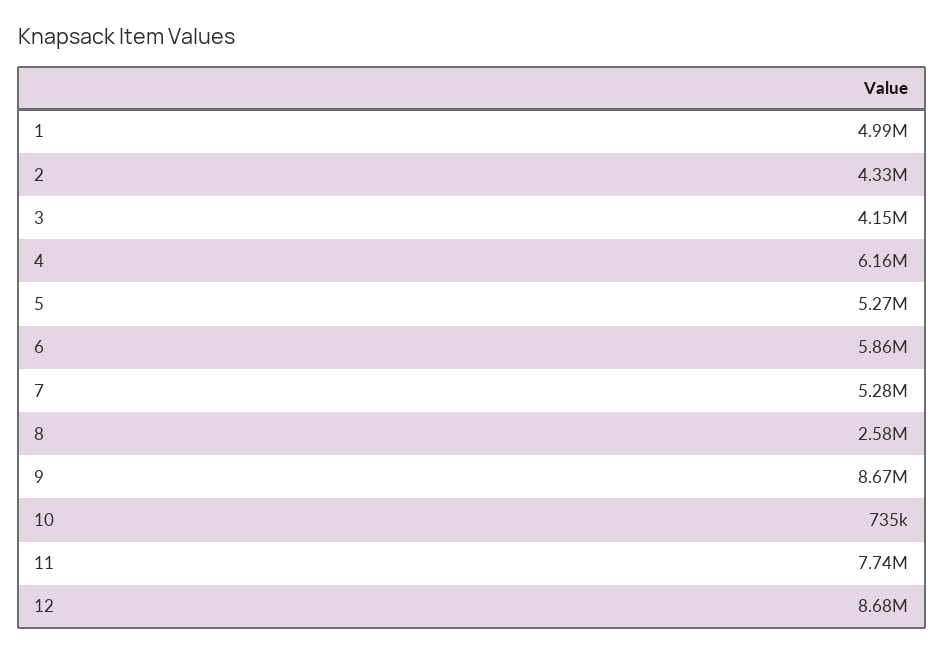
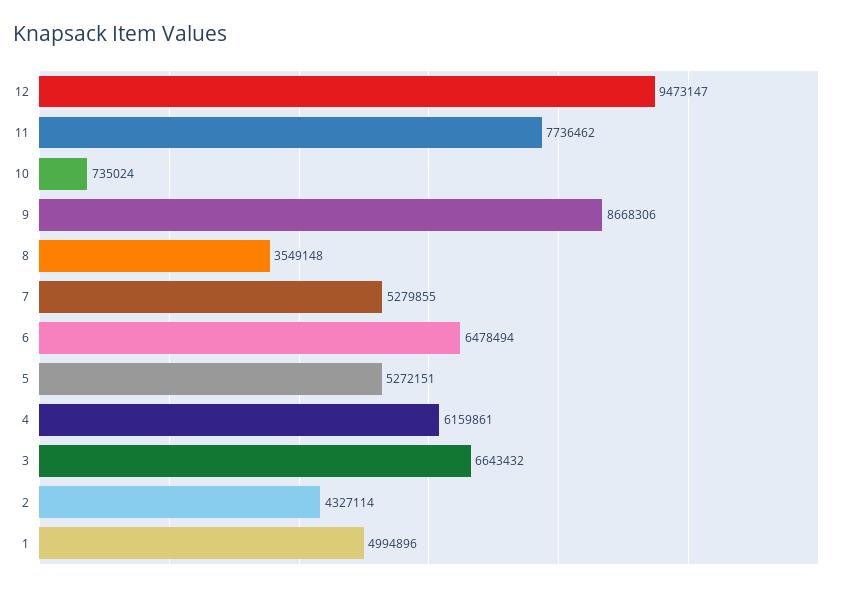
3: 4150000 -> 6643432
6: 5860000 -> 6478494
8: 2580000 -> 3549148
12: 8680000 -> 9473147

